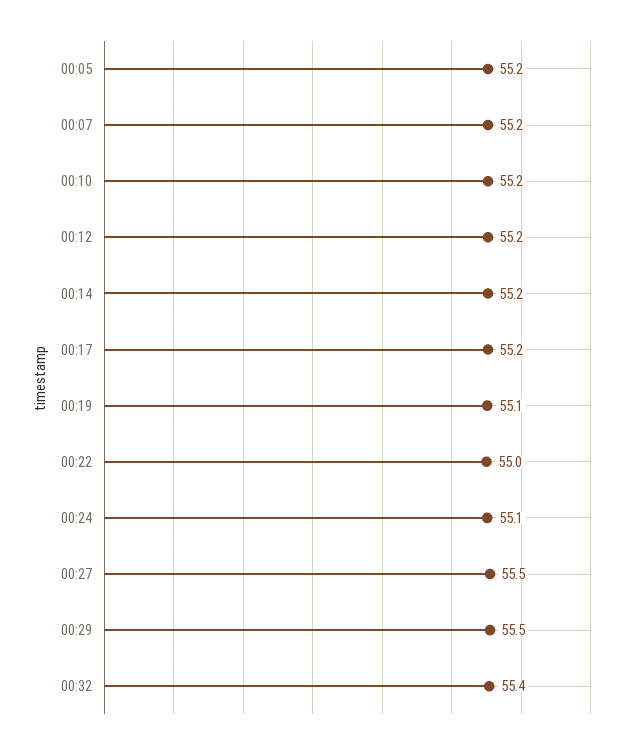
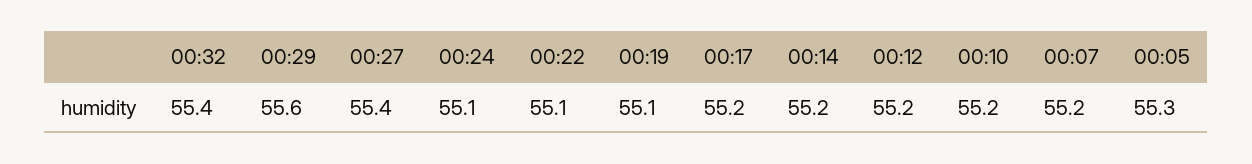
00:05: 55.2 -> 55.3
00:22: 55 -> 55.1
00:27: 55.5 -> 55.4
00:29: 55.5 -> 55.6

